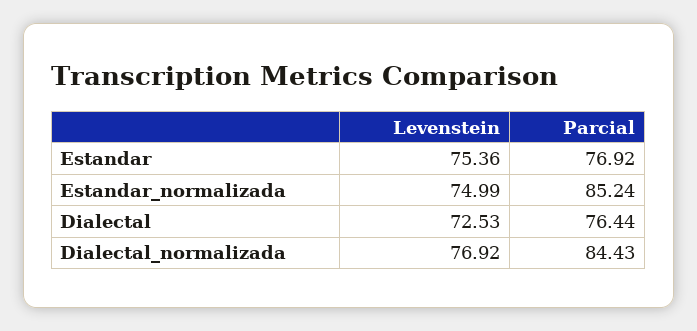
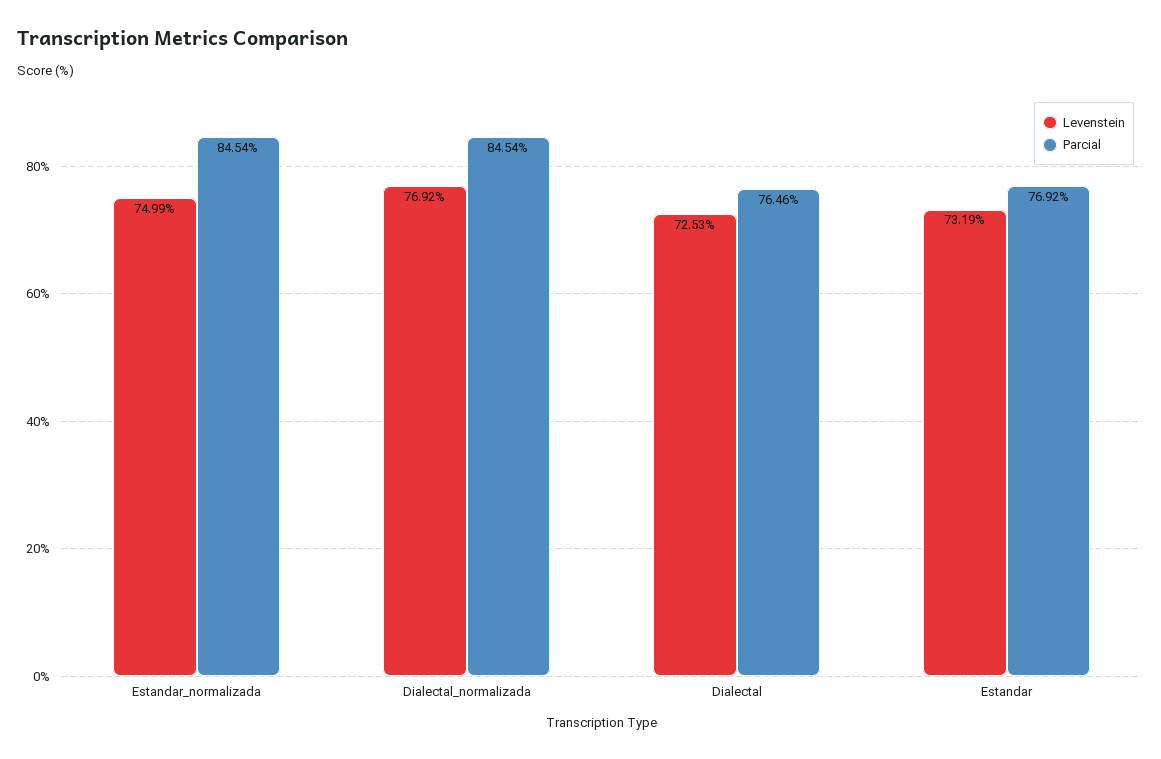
Levenstein, Estandar: 75.36 -> 73.19
Parcial, Estandar_normalizada: 85.24 -> 84.54
Parcial, Dialectal: 76.44 -> 76.46
Parcial, Dialectal_normalizada: 84.43 -> 84.54

